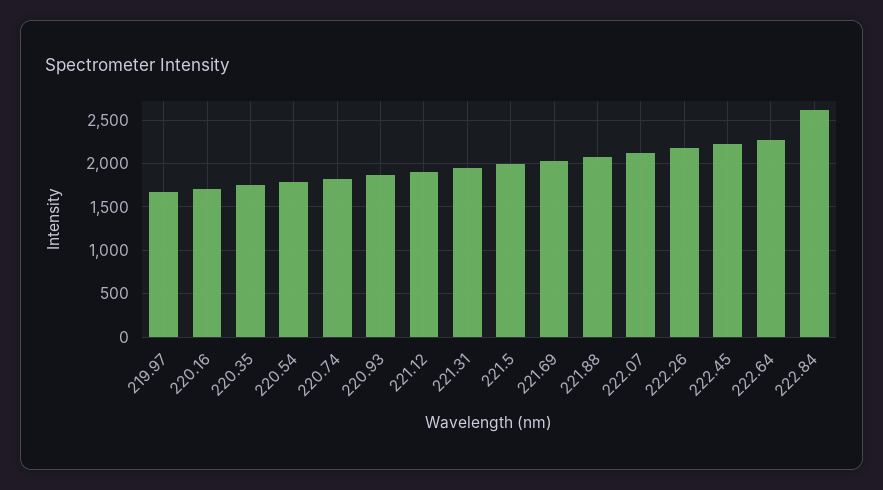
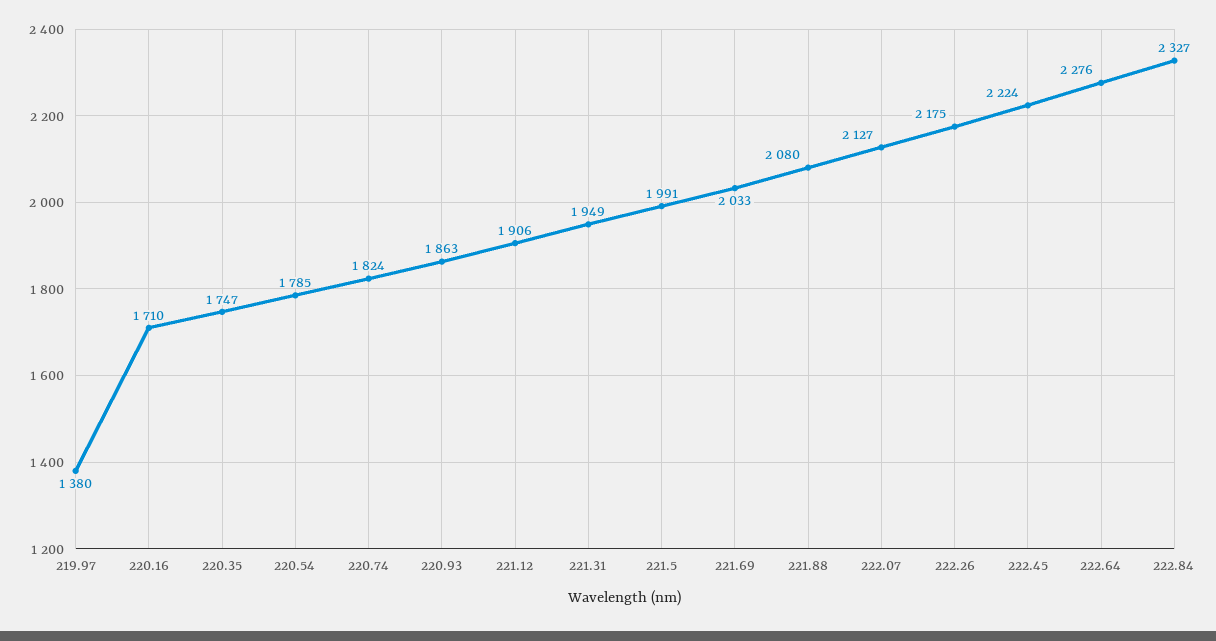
219.97: 1700 -> 1380
222.84: 2600 -> 2327

